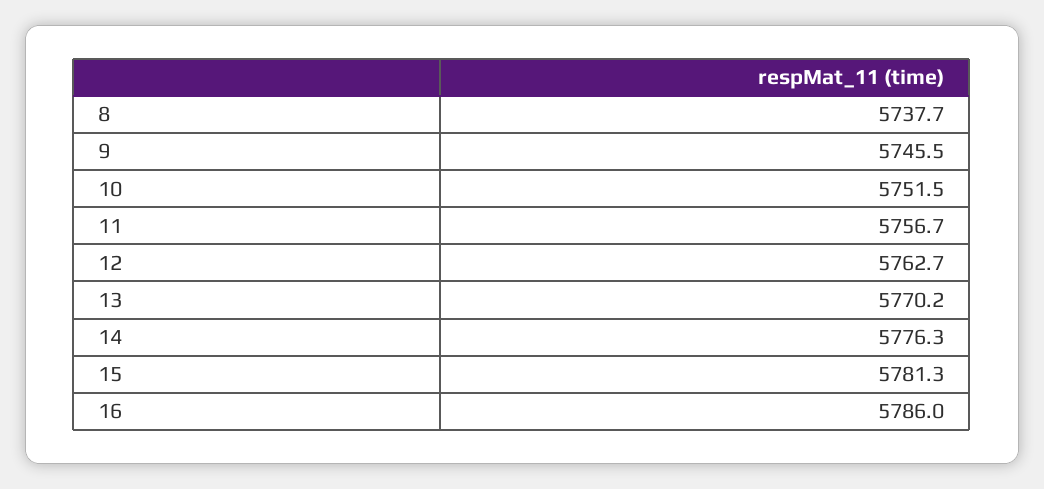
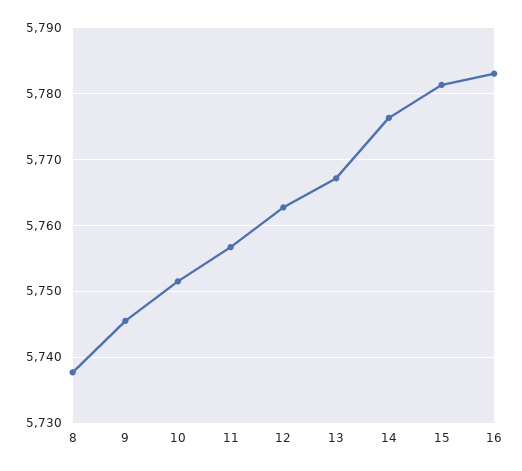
13: 5770.2 -> 5767
16: 5786 -> 5783

